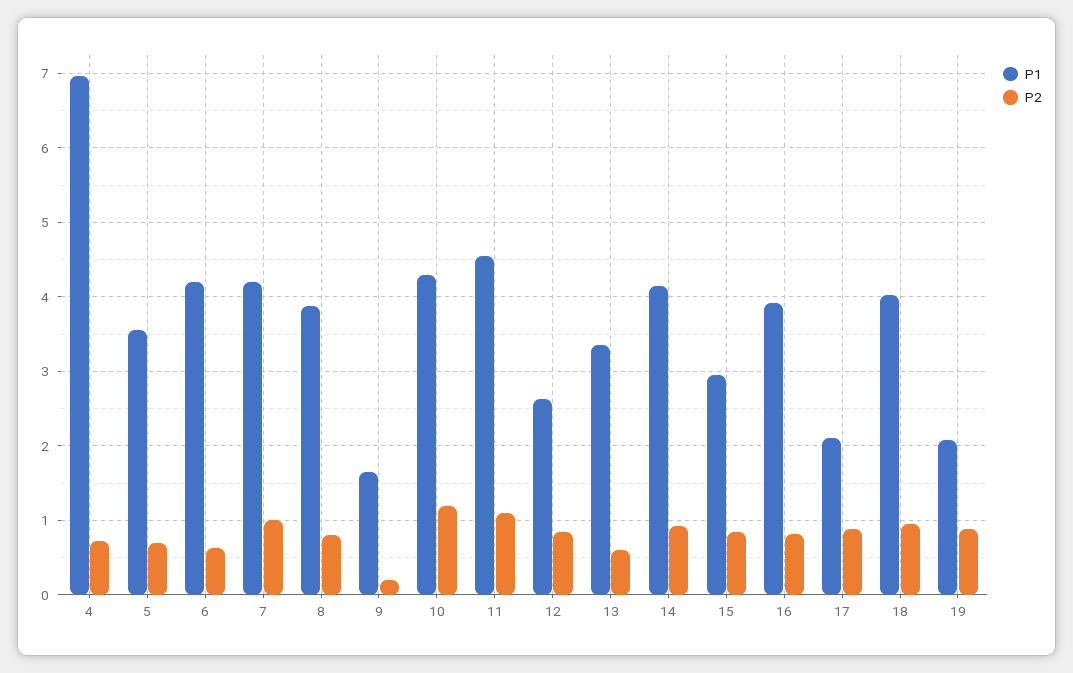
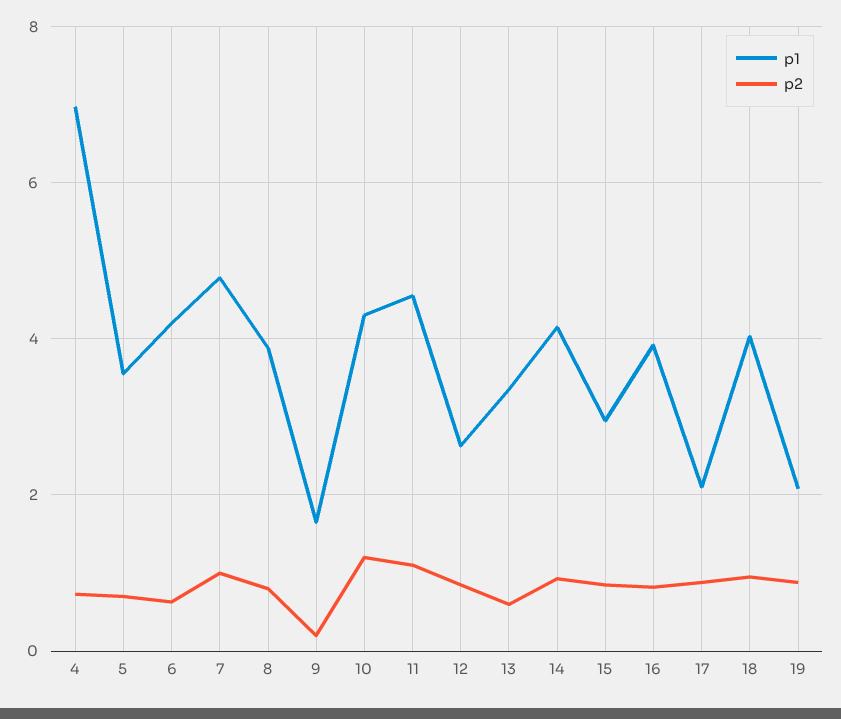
P1, 7: 4.2 -> 4.8

